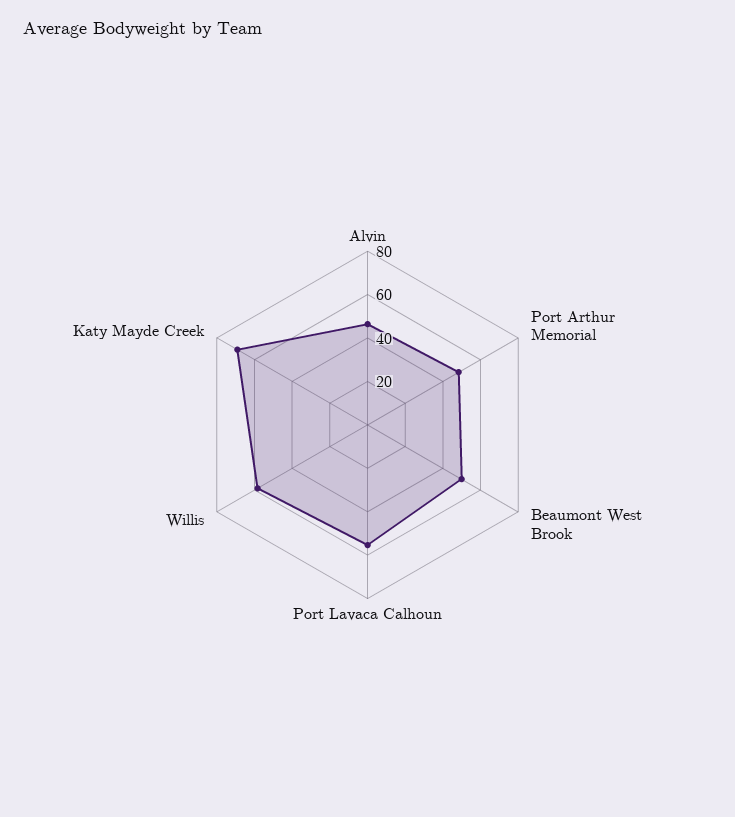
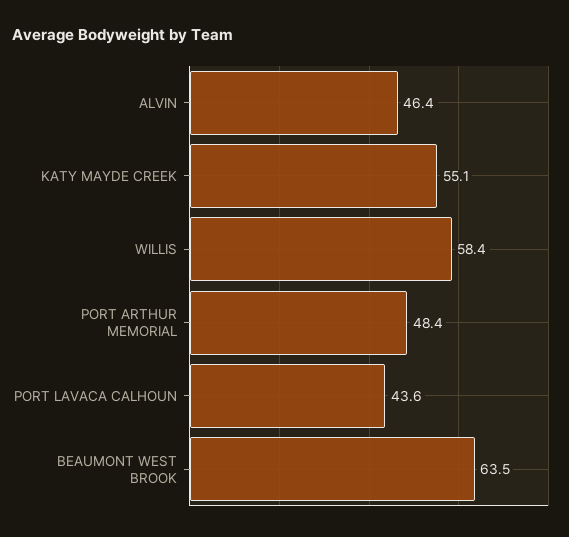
Beaumont West Brook: 50 -> 63.5
Port Lavaca Calhoun: 55 -> 43.6
Katy Mayde Creek: 70 -> 55.1

